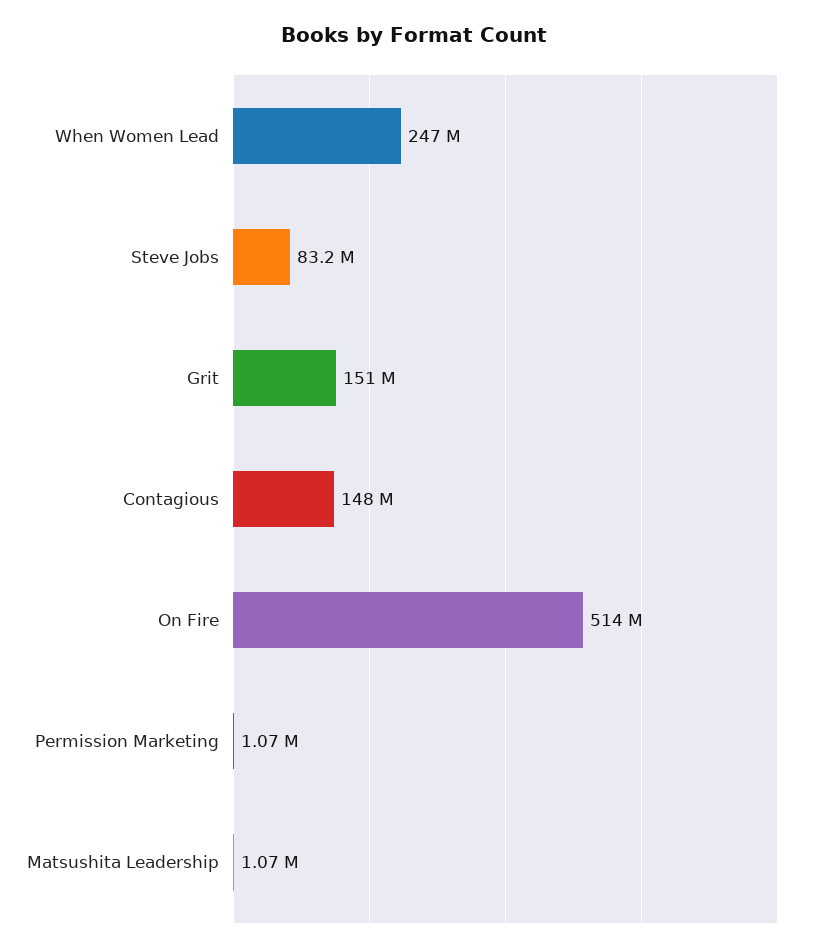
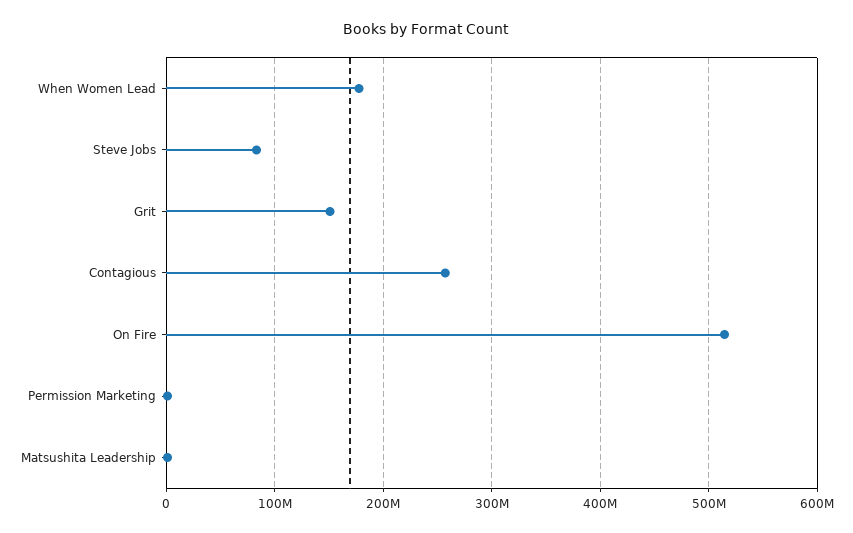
When Women Lead: 247000000 -> 180000000
Contagious: 148000000 -> 260000000

